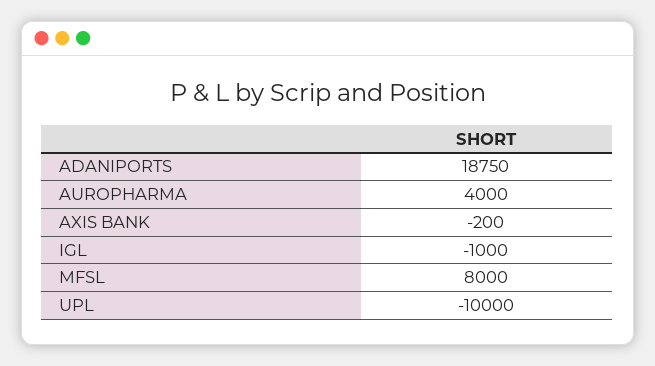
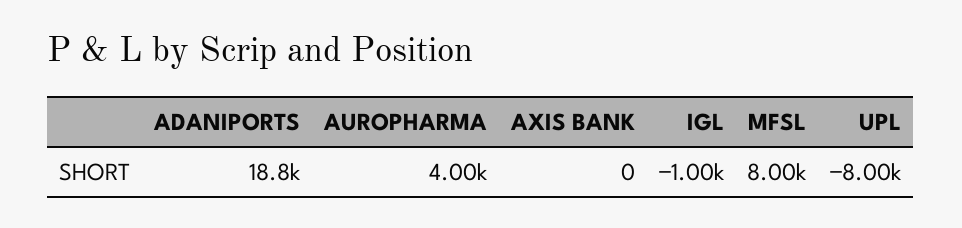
AXIS BANK: -200 -> 0
UPL: -10000 -> -8000

